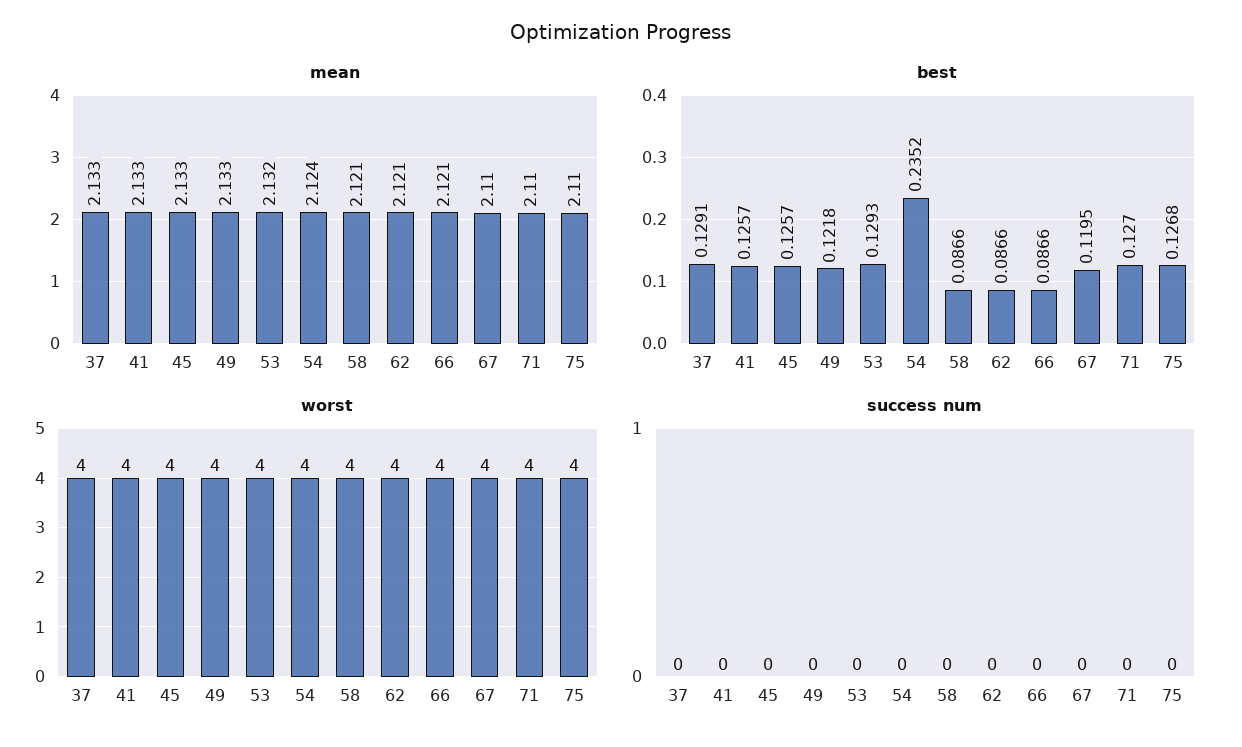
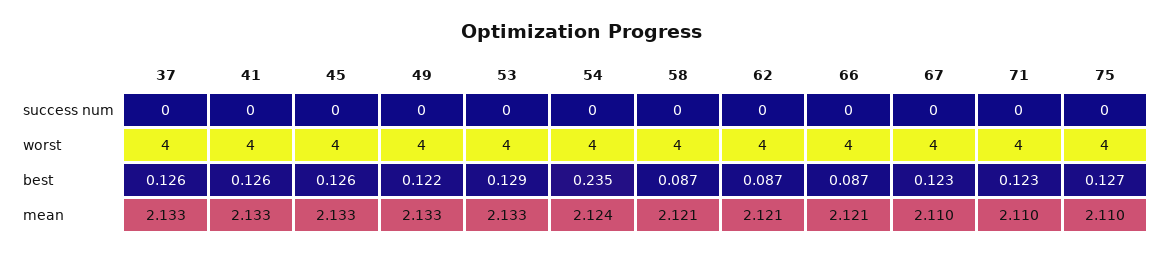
mean, 53: 2.132 -> 2.133
best, 37: 0.1291 -> 0.126
best, 67: 0.1195 -> 0.123
best, 71: 0.127 -> 0.123

